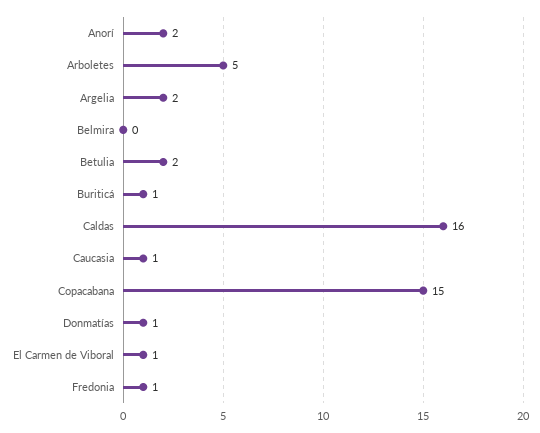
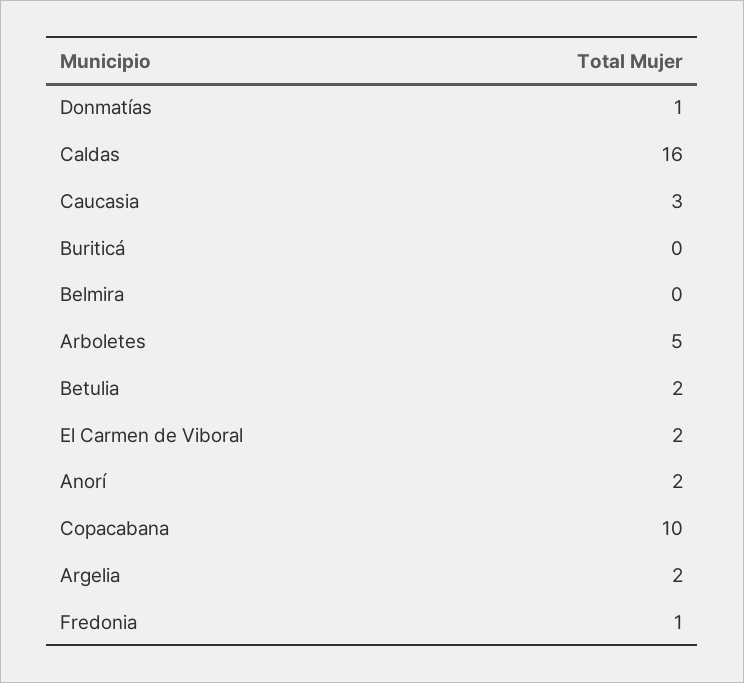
Buriticá: 1 -> 0
Caucasia: 1 -> 3
Copacabana: 15 -> 10
El Carmen de Viboral: 1 -> 2

